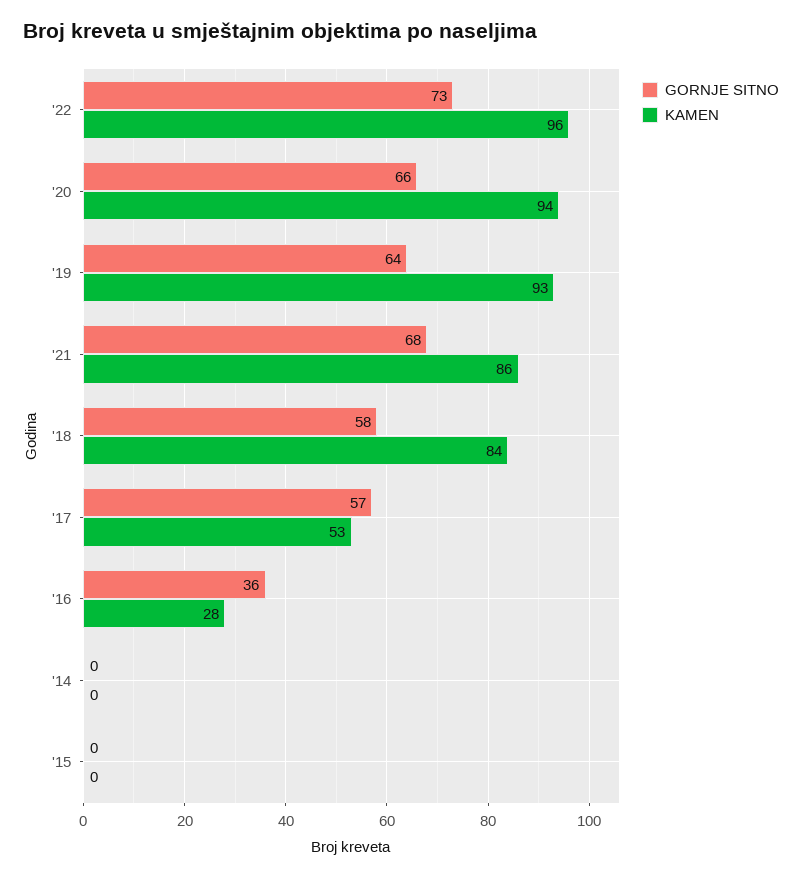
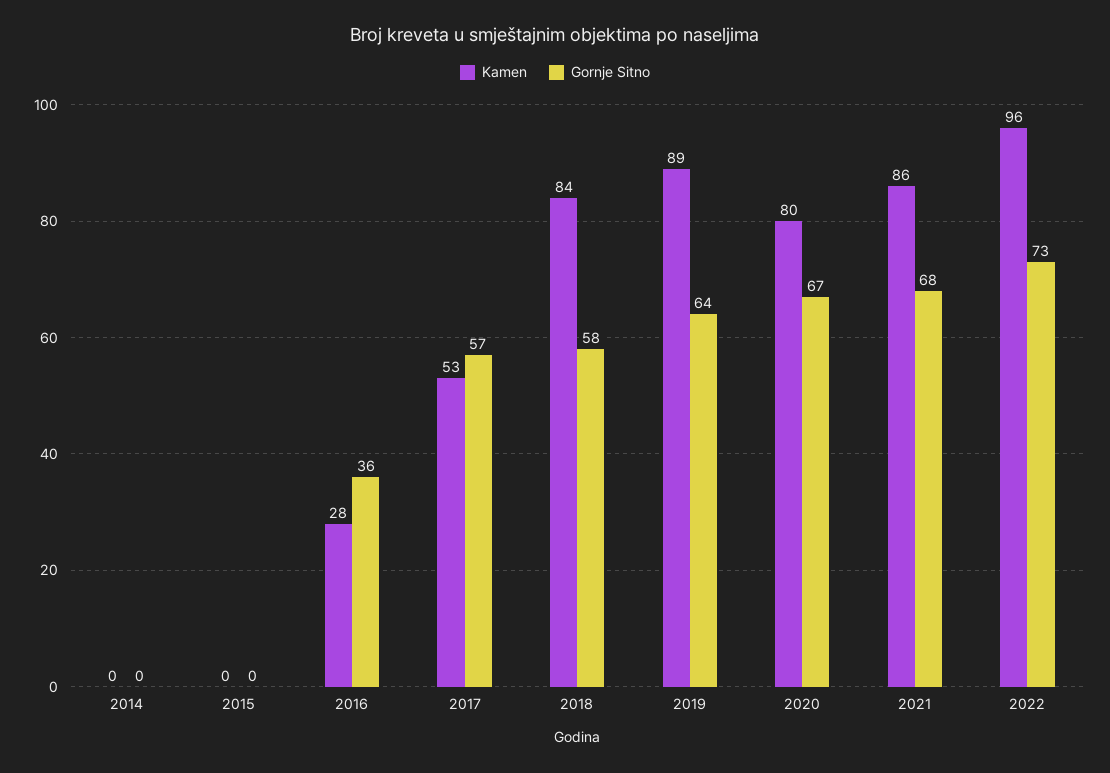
GORNJE SITNO, '20: 66 -> 67
KAMEN, '20: 94 -> 80
KAMEN, '19: 93 -> 89

